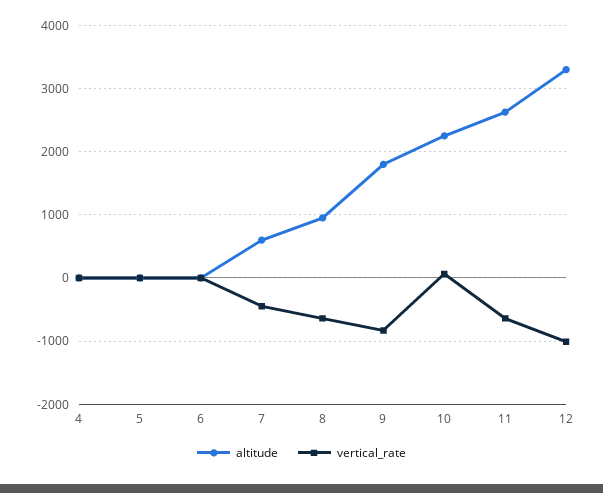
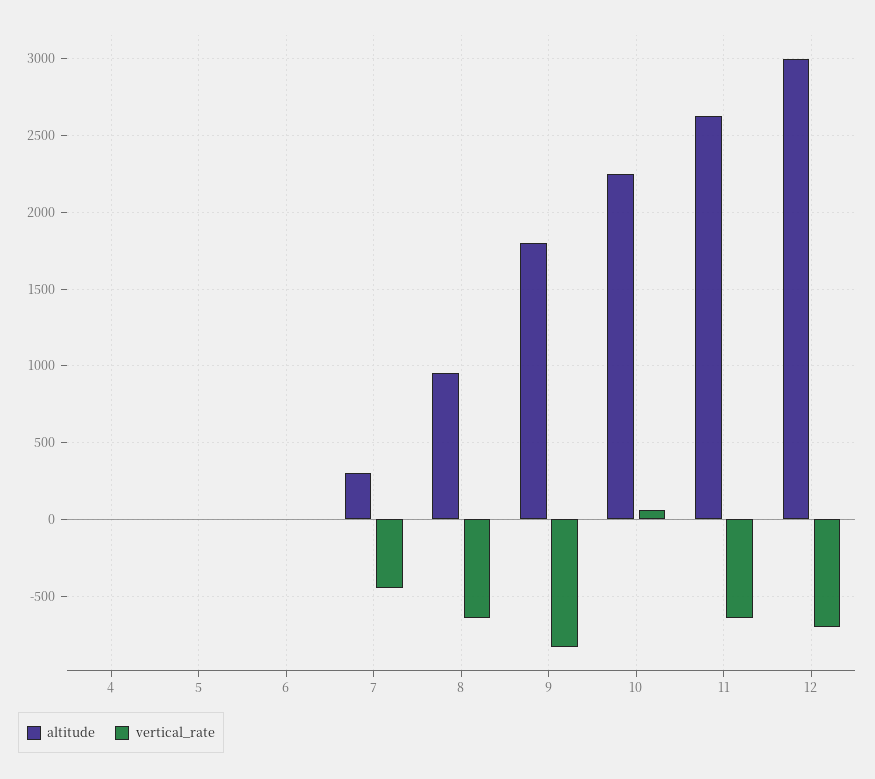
altitude, 7: 600 -> 300
altitude, 12: 3300 -> 3000
vertical_rate, 12: -1000 -> -700

